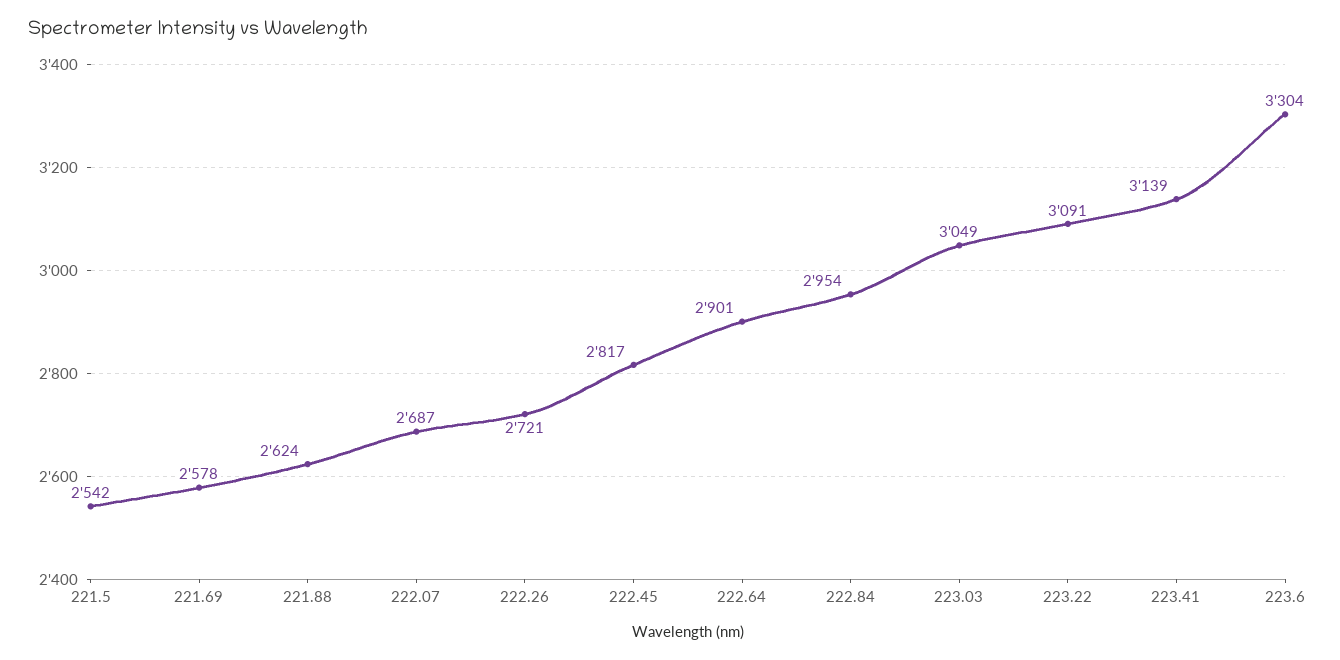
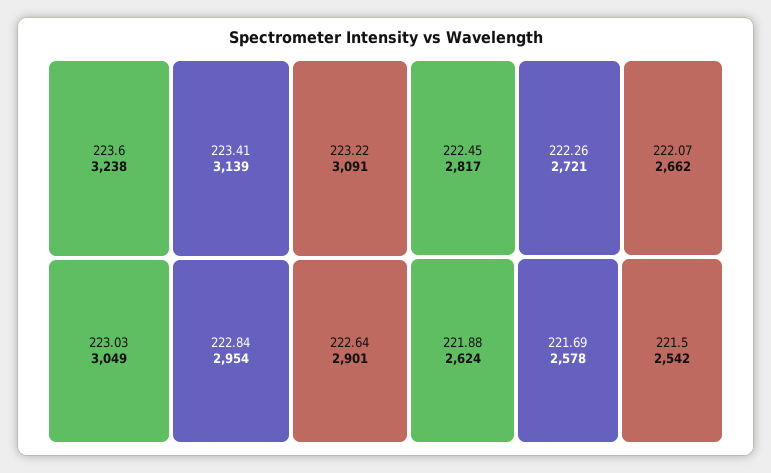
222.07: 2687 -> 2662
223.6: 3304 -> 3238

